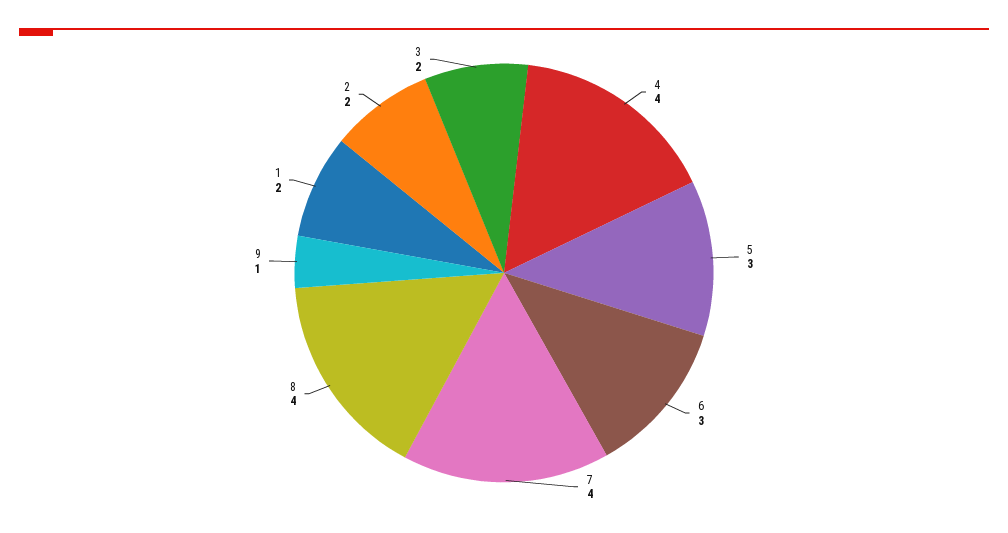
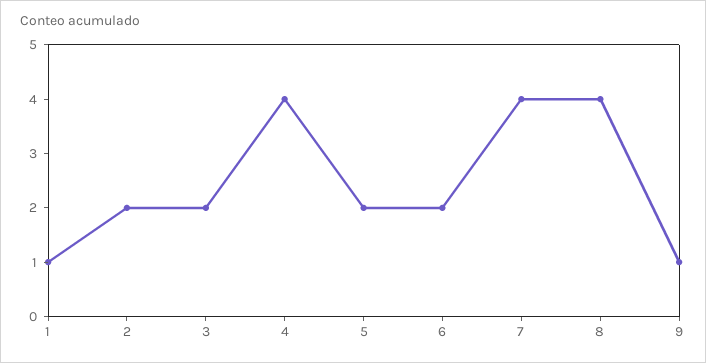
5: 3 -> 2
6: 3 -> 2
1: 2 -> 1

